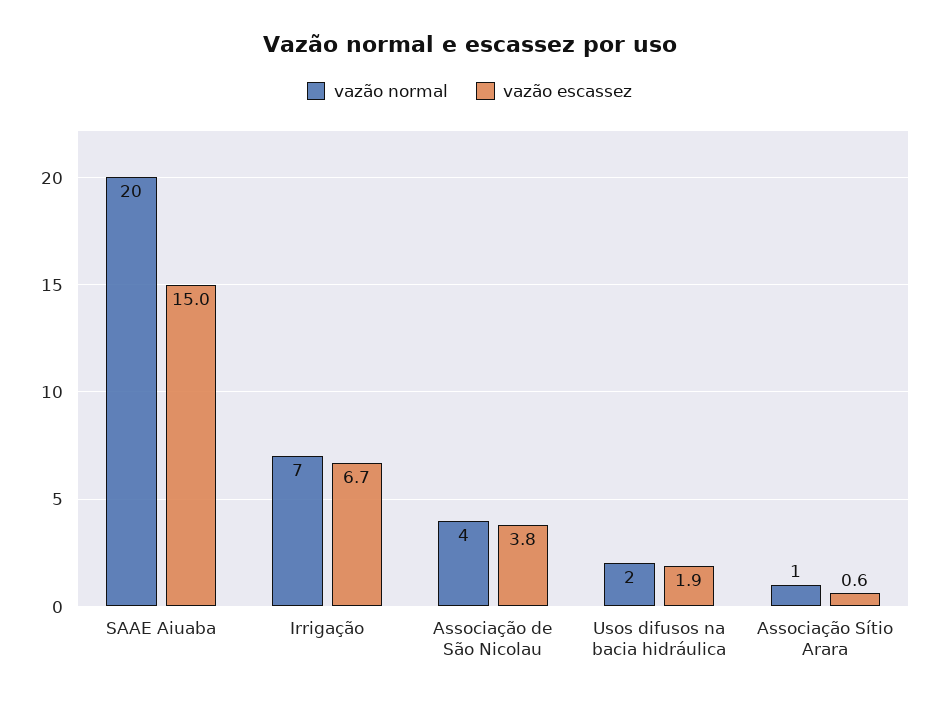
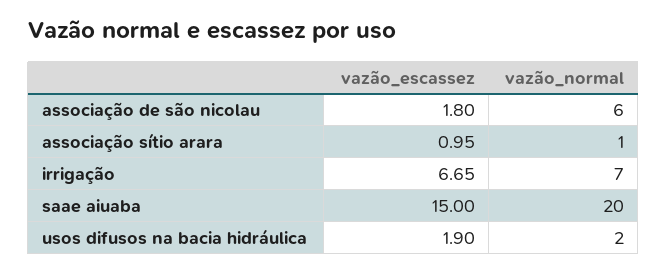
vazão normal, Associação de São Nicolau: 4 -> 6
vazão escassez, Associação de São Nicolau: 3.8 -> 1.8
vazão escassez, Associação Sítio Arara: 0.6 -> 0.95

